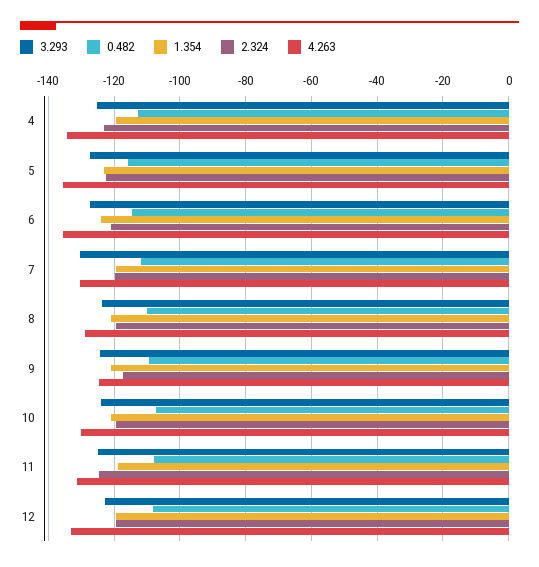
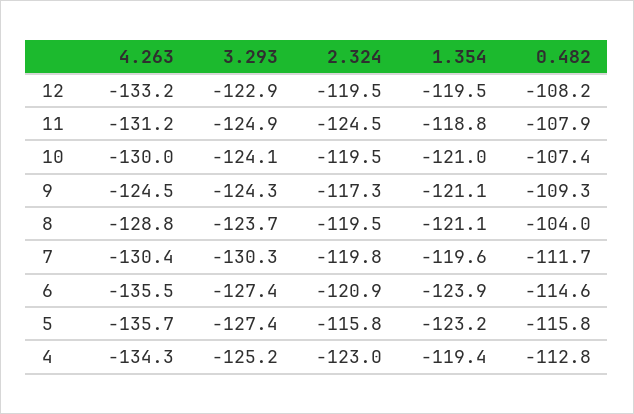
2.324, 5: -122 -> -115.8
0.482, 8: -110 -> -104

